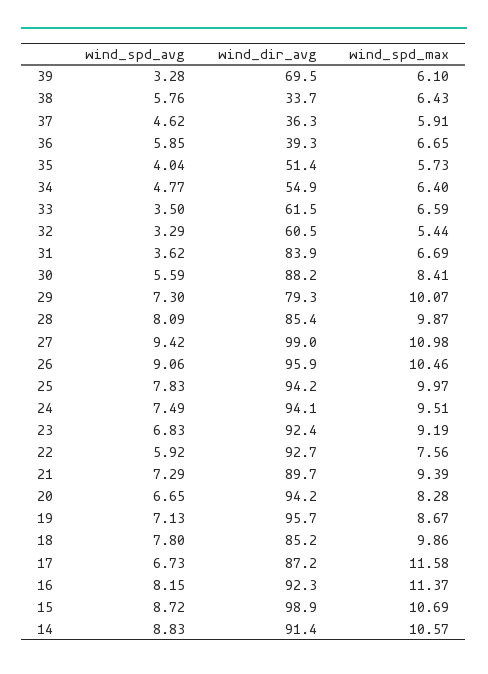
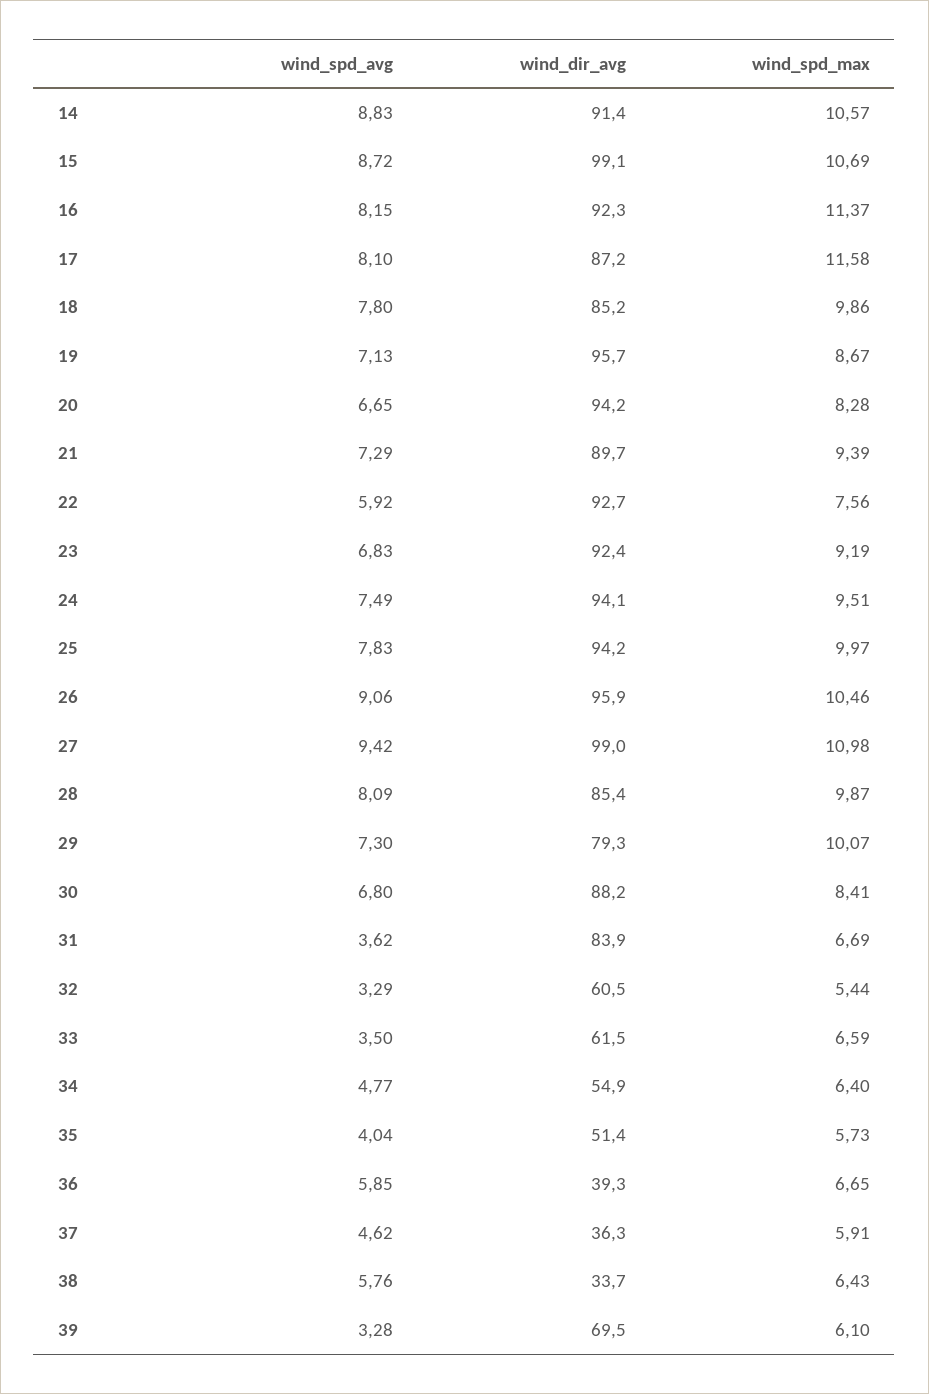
wind_spd_avg, 30: 5.59 -> 6.8
wind_spd_avg, 17: 6.73 -> 8.1
wind_dir_avg, 15: 98.9 -> 99.1

